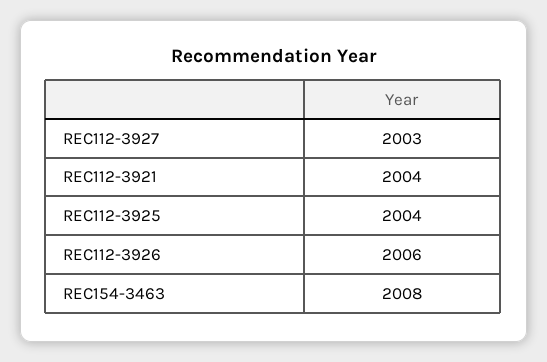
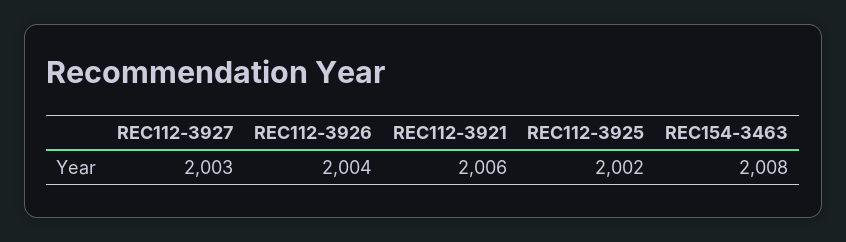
REC112-3921: 2004 -> 2006
REC112-3925: 2004 -> 2002
REC112-3926: 2006 -> 2004

